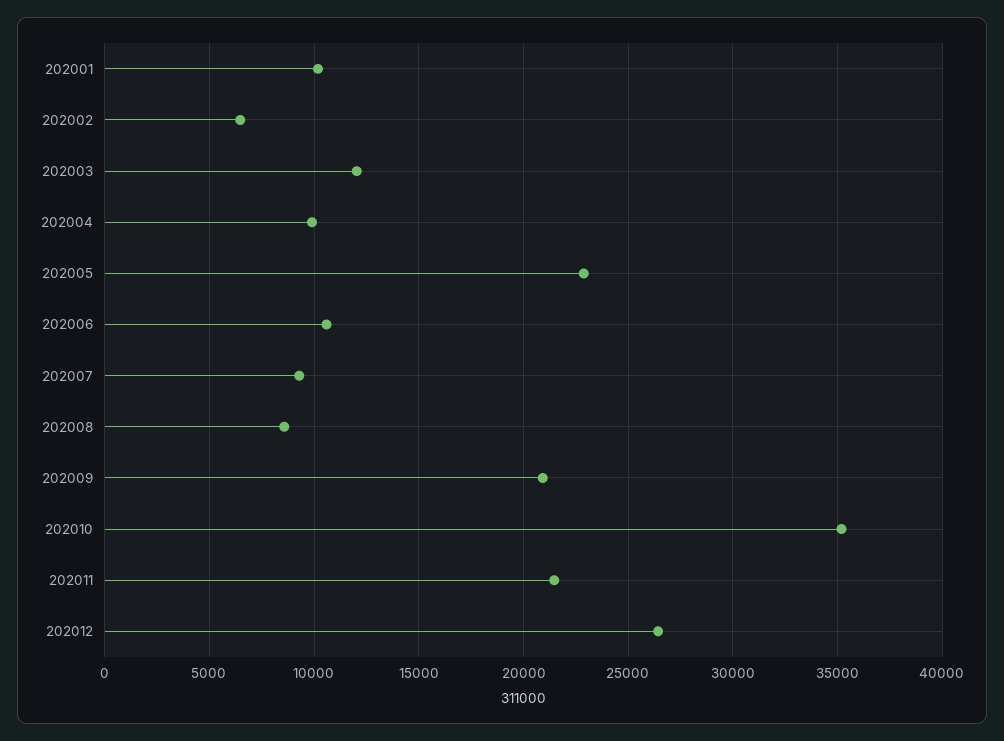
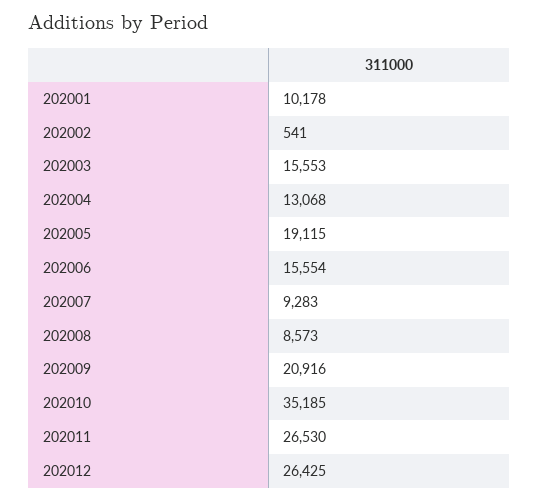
202002: 6500 -> 541
202003: 12000 -> 15553
202004: 10000 -> 13068
202005: 23000 -> 19115
202006: 10500 -> 15554
202011: 21500 -> 26530

